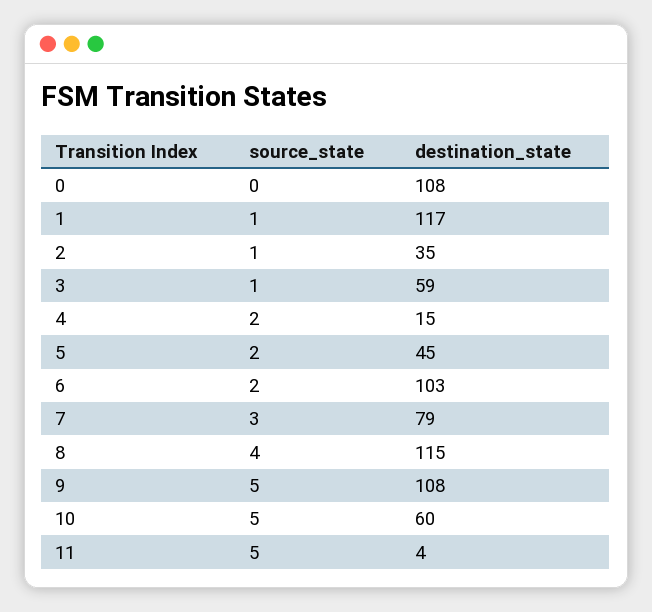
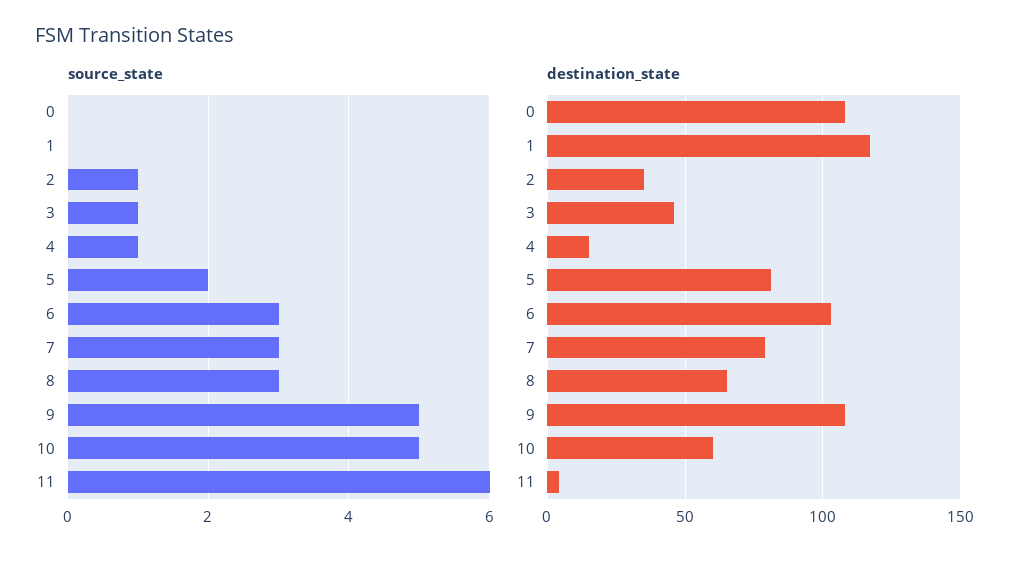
source_state, 1: 1 -> 0
destination_state, 3: 59 -> 45
source_state, 4: 2 -> 1
destination_state, 5: 45 -> 80
source_state, 6: 2 -> 3
source_state, 8: 4 -> 3
destination_state, 8: 115 -> 65
source_state, 11: 5 -> 6

